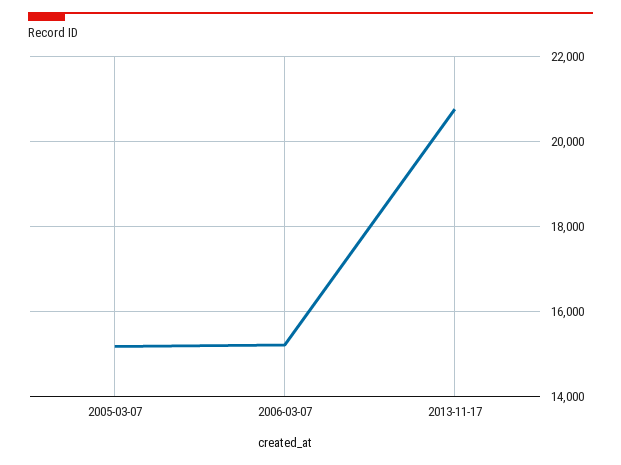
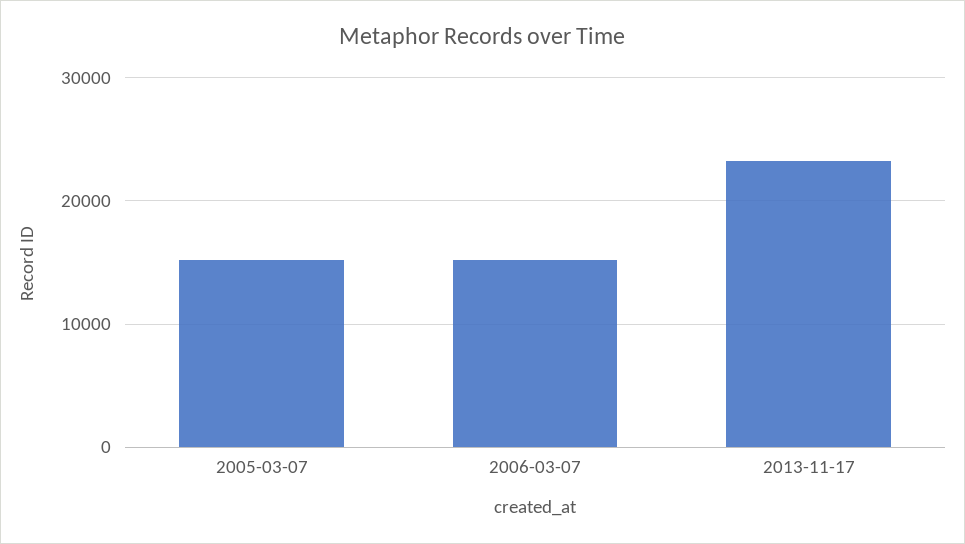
2013-11-17: 20800 -> 23000

